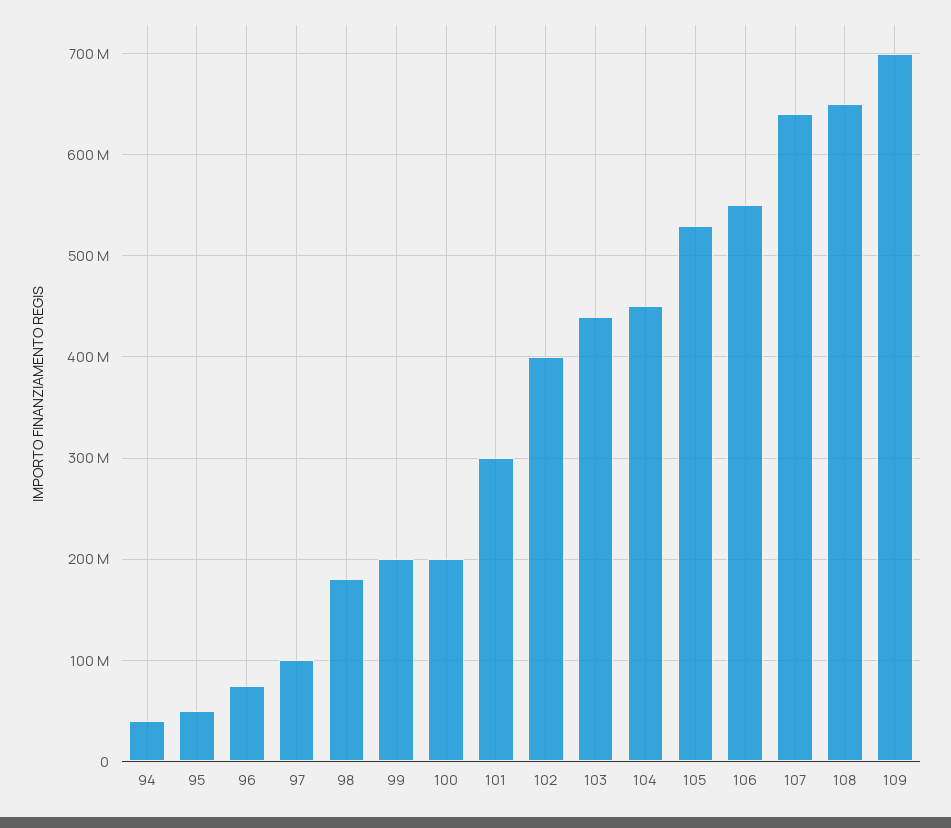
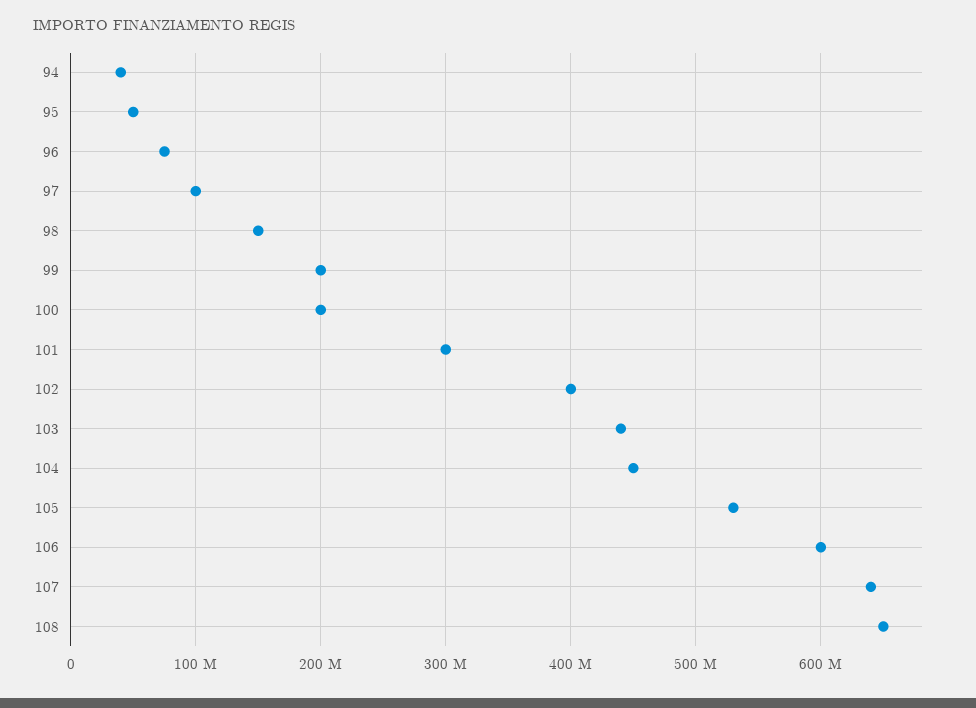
98: 180000000 -> 150000000
106: 550000000 -> 600000000
109: 700000000 -> none

